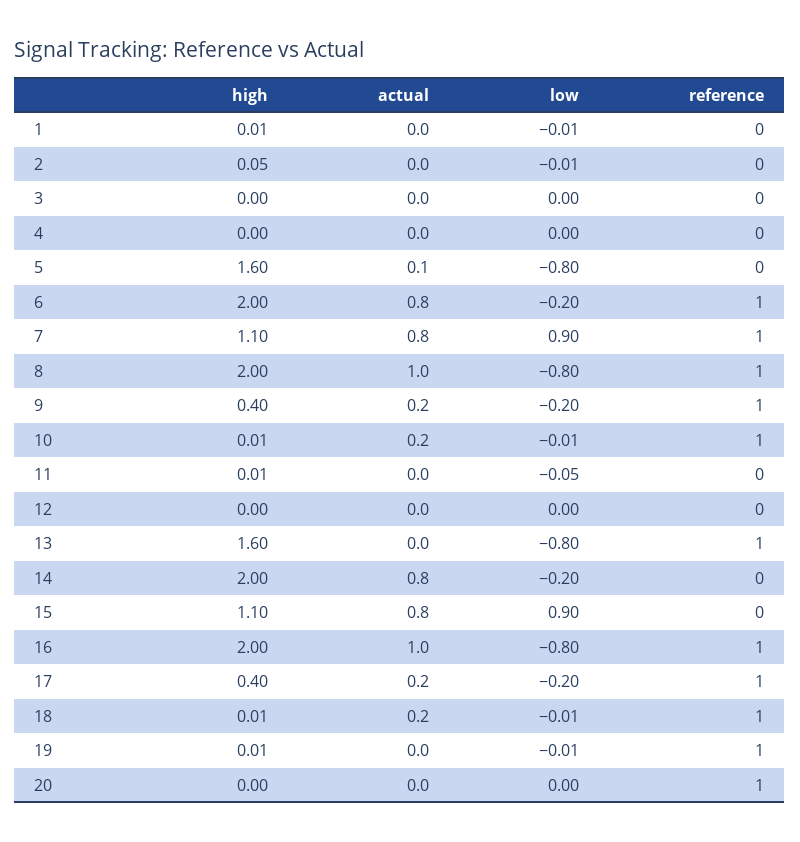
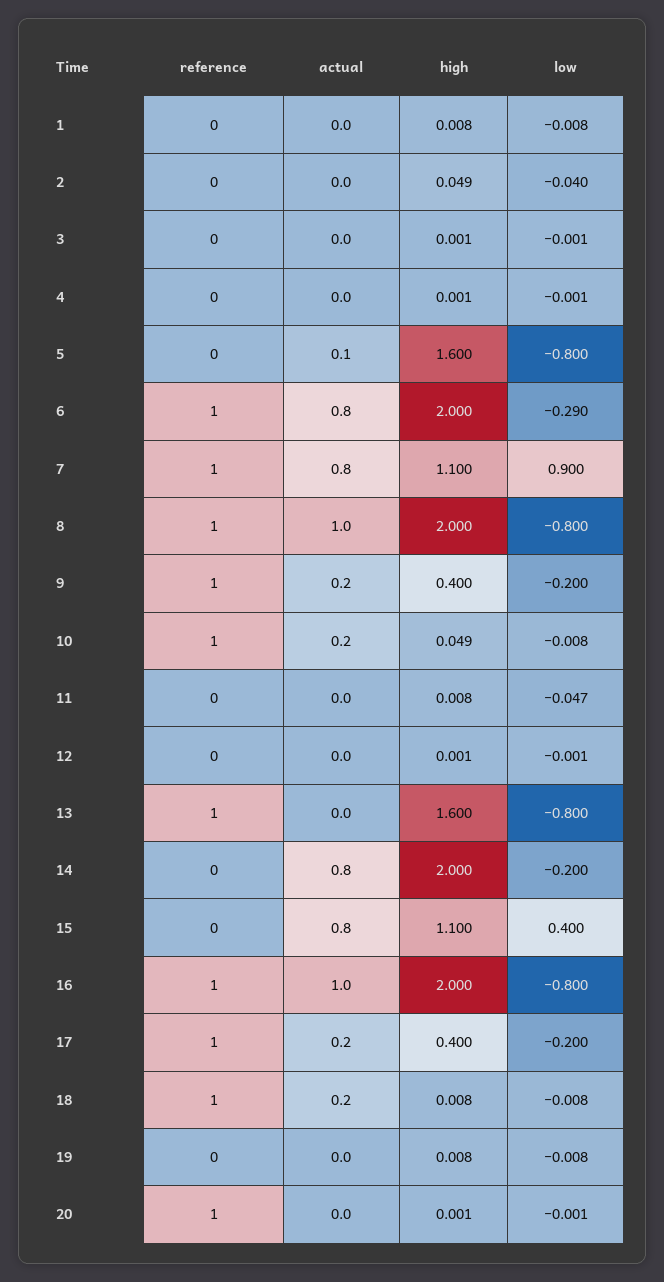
low, 2: -0.01 -> -0.04
low, 6: -0.2 -> -0.29
high, 10: 0.01 -> 0.049
low, 15: 0.9 -> 0.4
reference, 19: 1 -> 0

